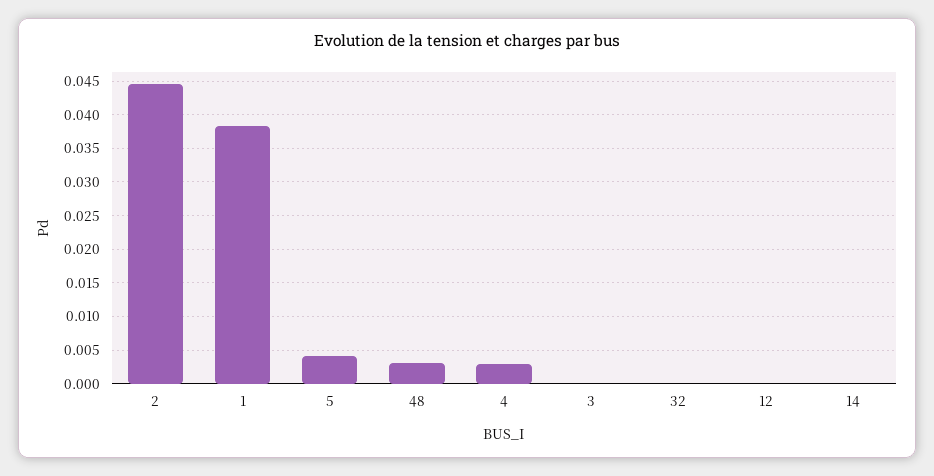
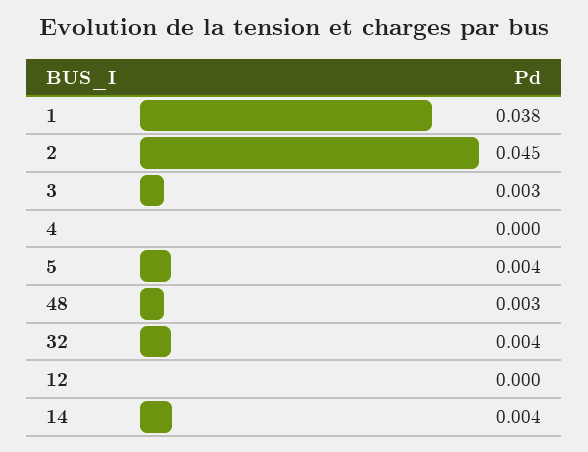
4: 0.003 -> 0
3: 0 -> 0.003
32: 0 -> 0.004
14: 0 -> 0.004

